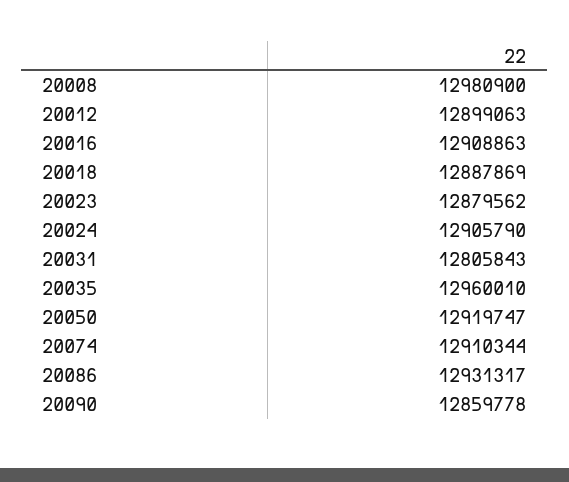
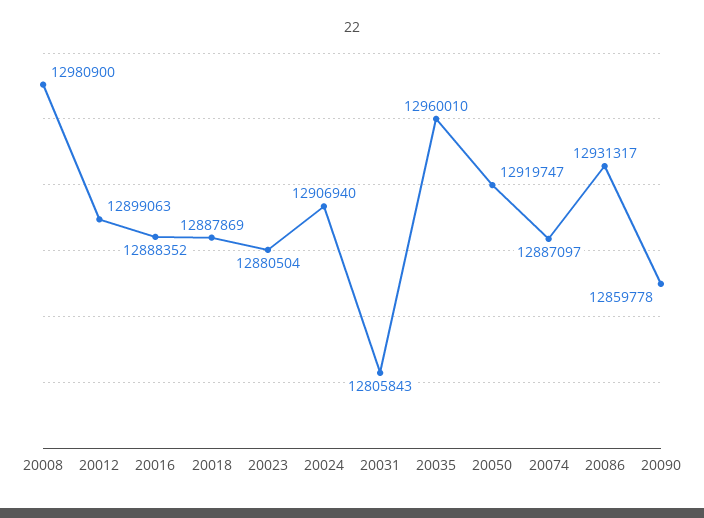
20016: 12908863 -> 12888352
20023: 12879562 -> 12880504
20024: 12905790 -> 12906940
20074: 12910344 -> 12887097

